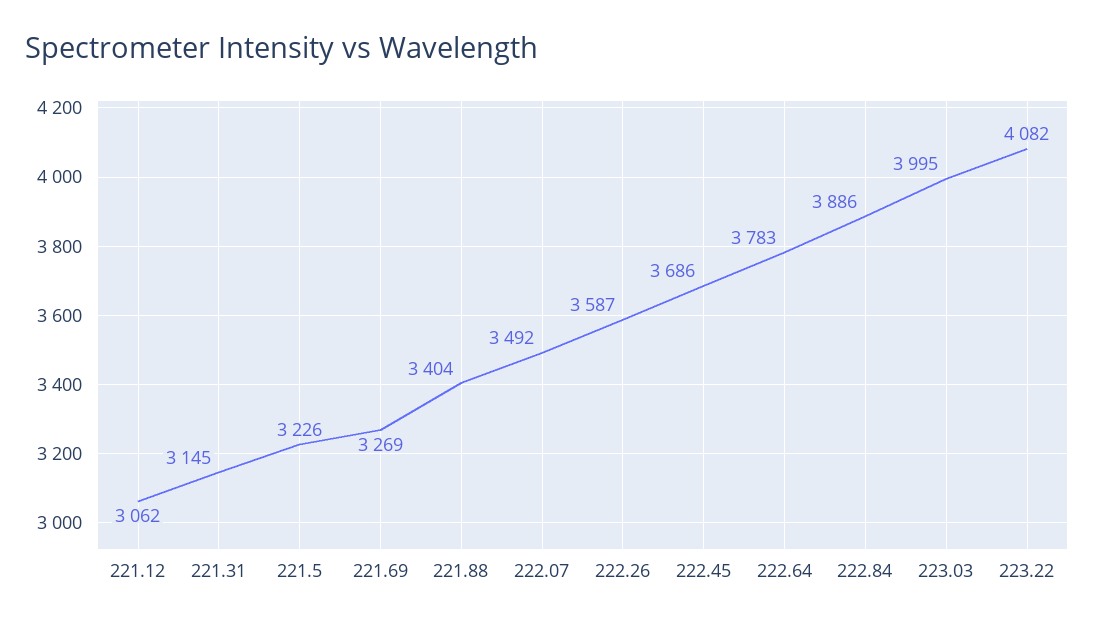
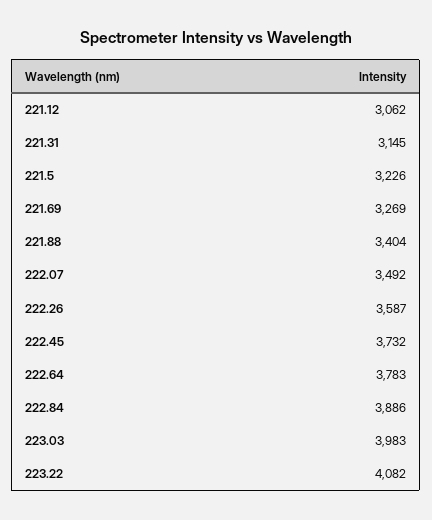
222.45: 3686 -> 3732
223.03: 3995 -> 3983

